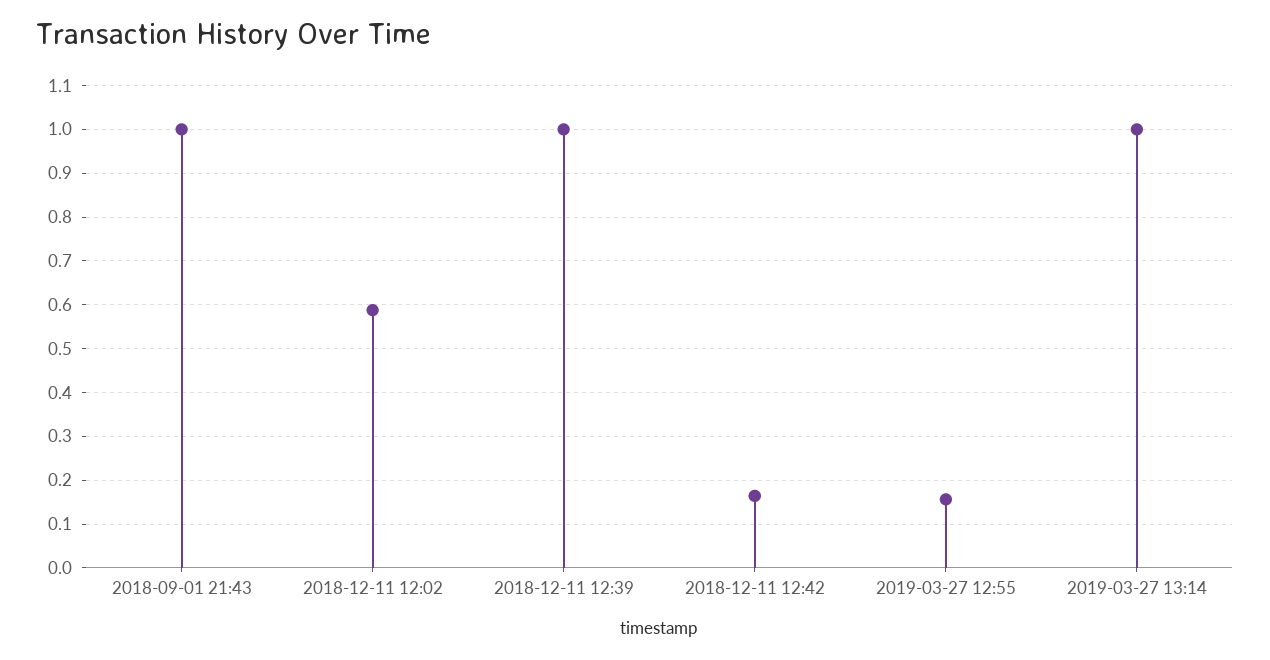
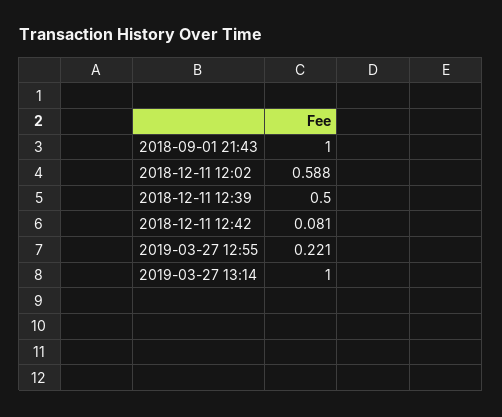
2018-12-11 12:39: 1 -> 0.5
2018-12-11 12:42: 0.16 -> 0.081
2019-03-27 12:55: 0.16 -> 0.221

